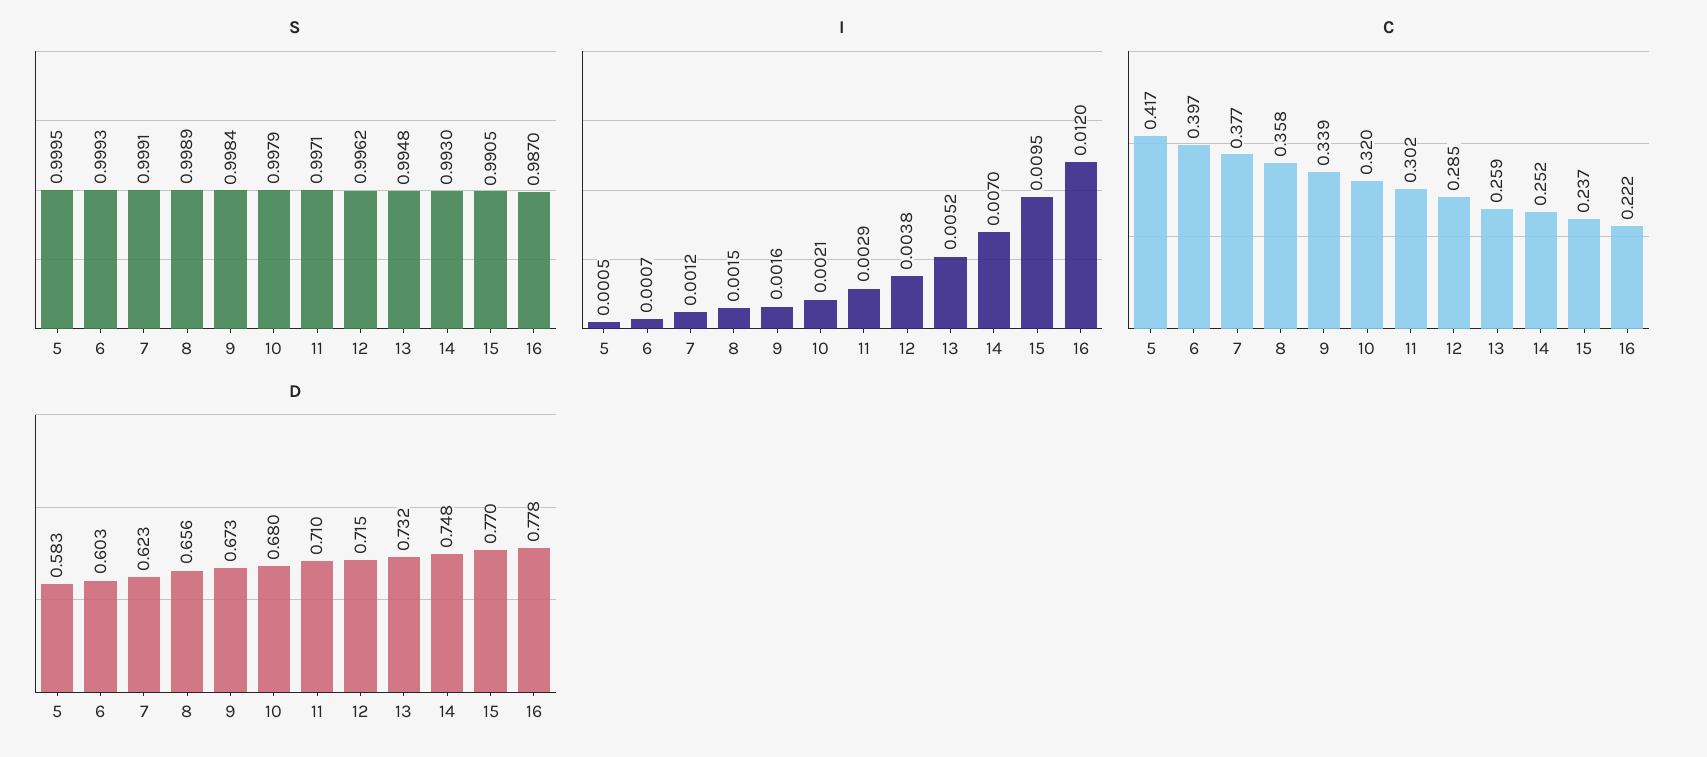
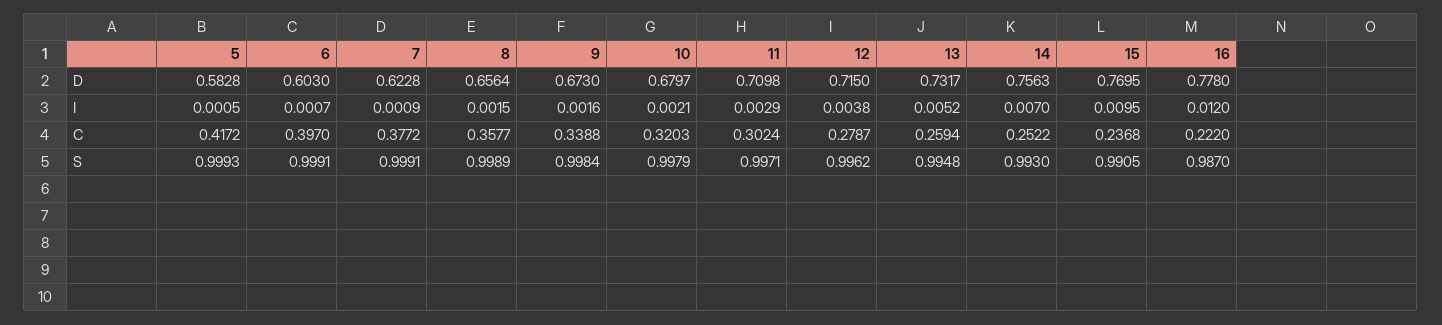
S, 5: 0.9995 -> 0.9993
S, 6: 0.9993 -> 0.9991
I, 7: 0.0012 -> 0.0009
C, 12: 0.285 -> 0.2787
D, 14: 0.748 -> 0.7563

